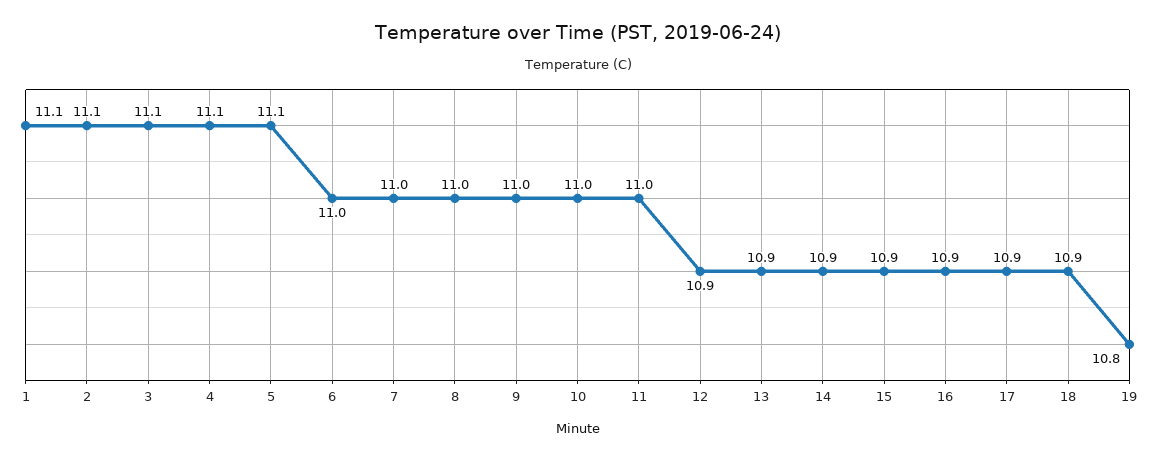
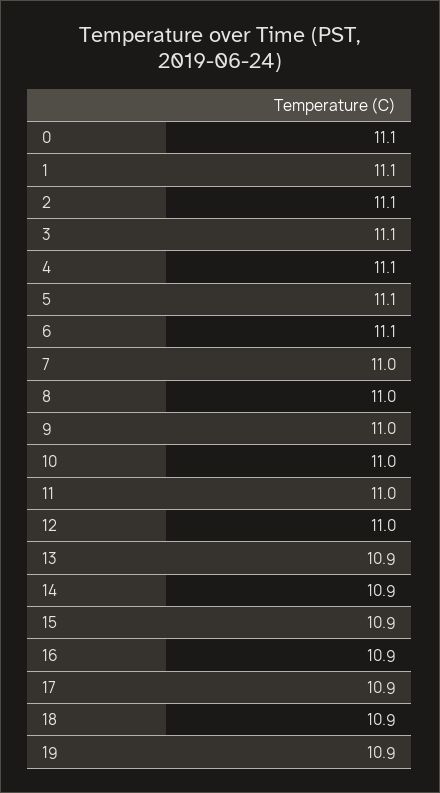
6: 11 -> 11.1
12: 10.9 -> 11
19: 10.8 -> 10.9
0: none -> 11.1

